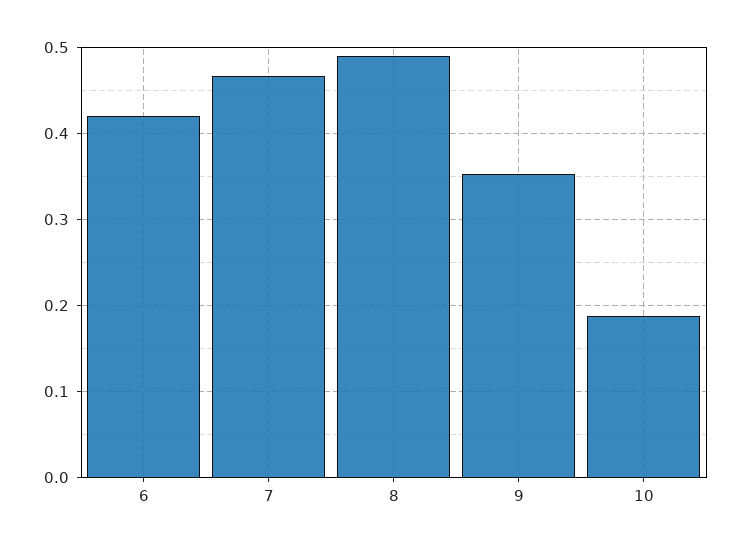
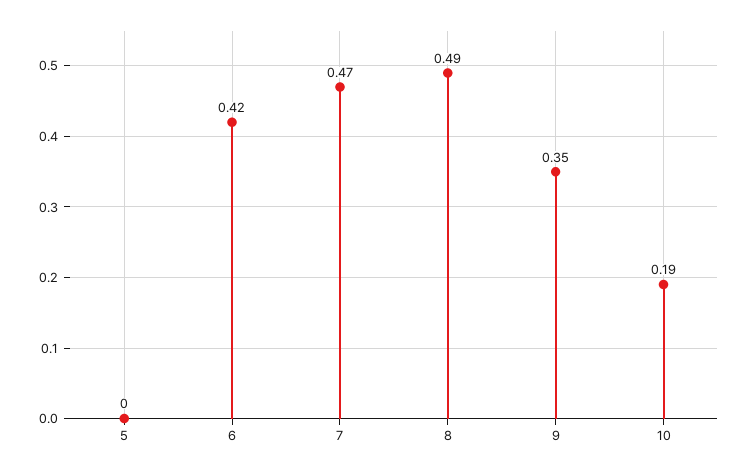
5: none -> 0

